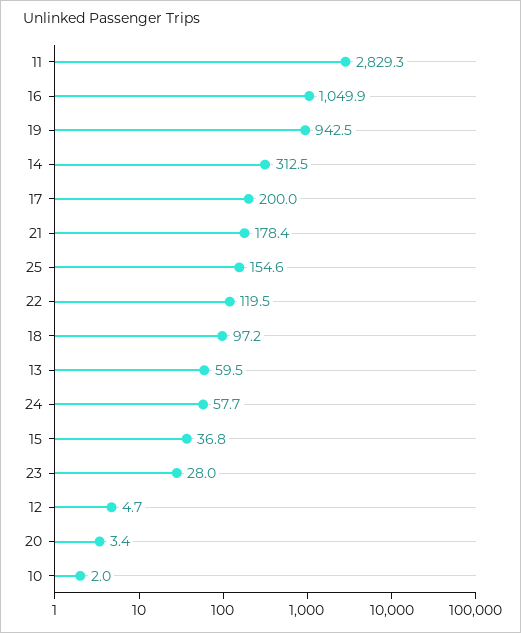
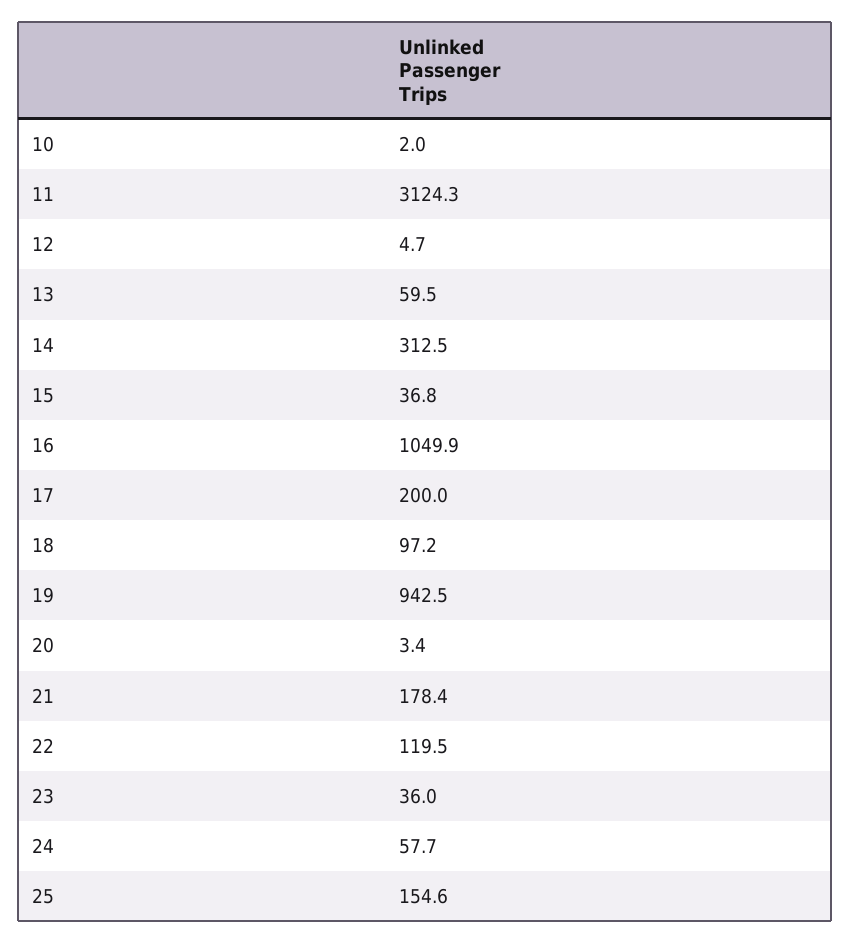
11: 2829.3 -> 3124.3
23: 28 -> 36

